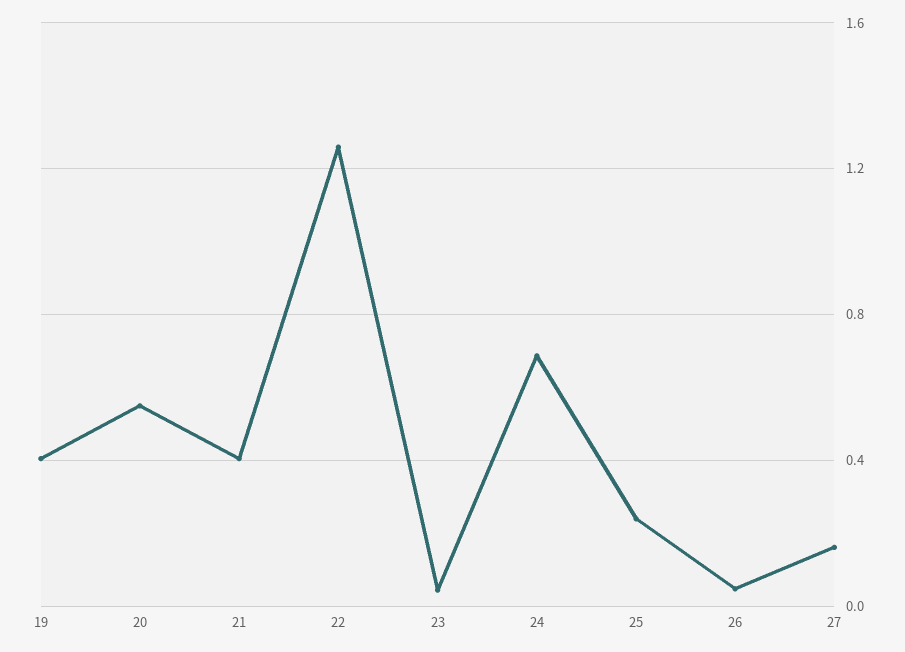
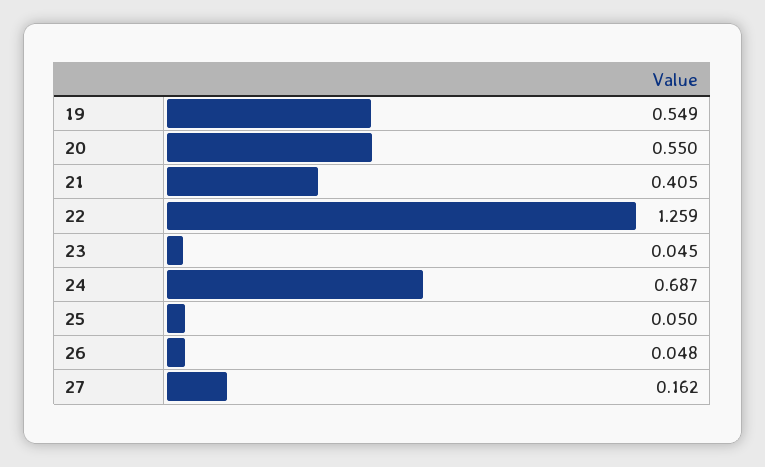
19: 0.4 -> 0.549
25: 0.25 -> 0.05

